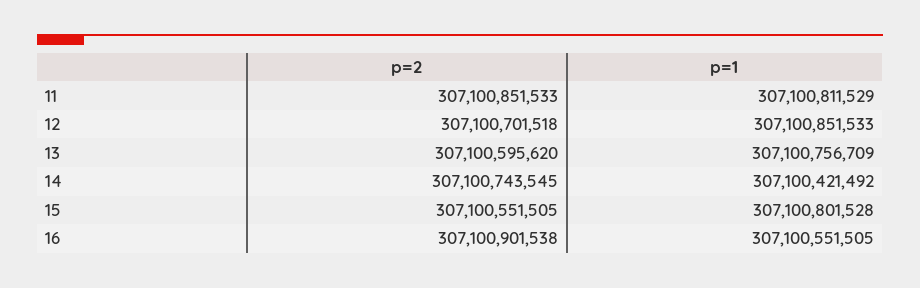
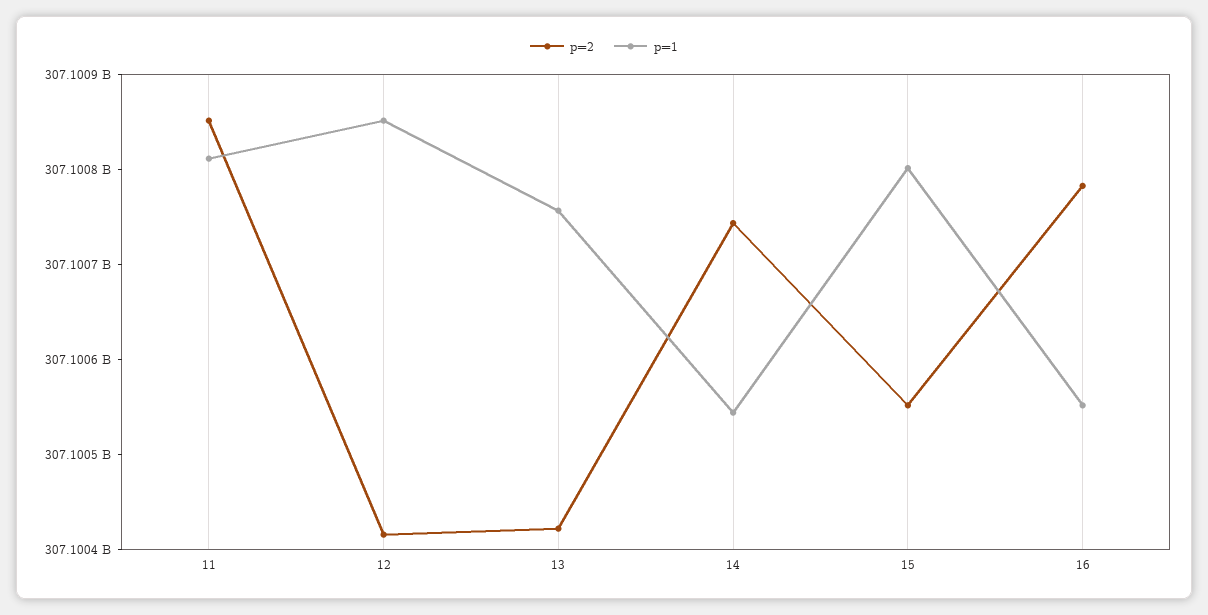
p=2, 12: 307100701518 -> 307100420000
p=2, 13: 307100595620 -> 307100420000
p=1, 14: 307100421492 -> 307100540000
p=2, 16: 307100901538 -> 307100780000

